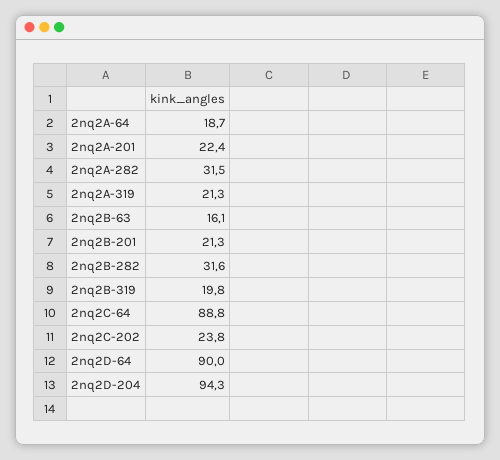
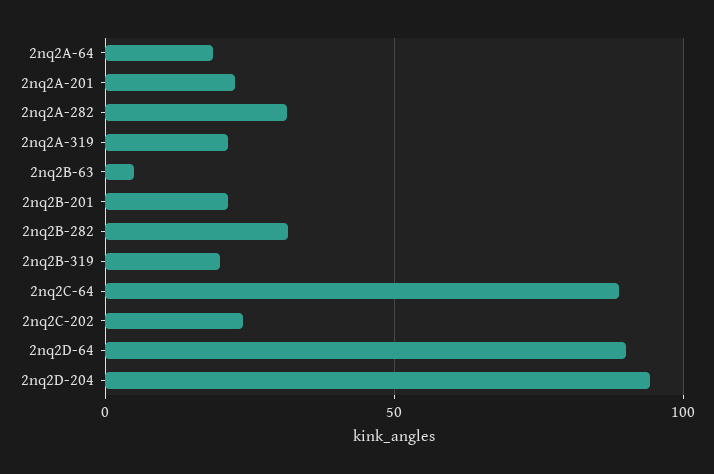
2nq2B-63: 16.1 -> 5

